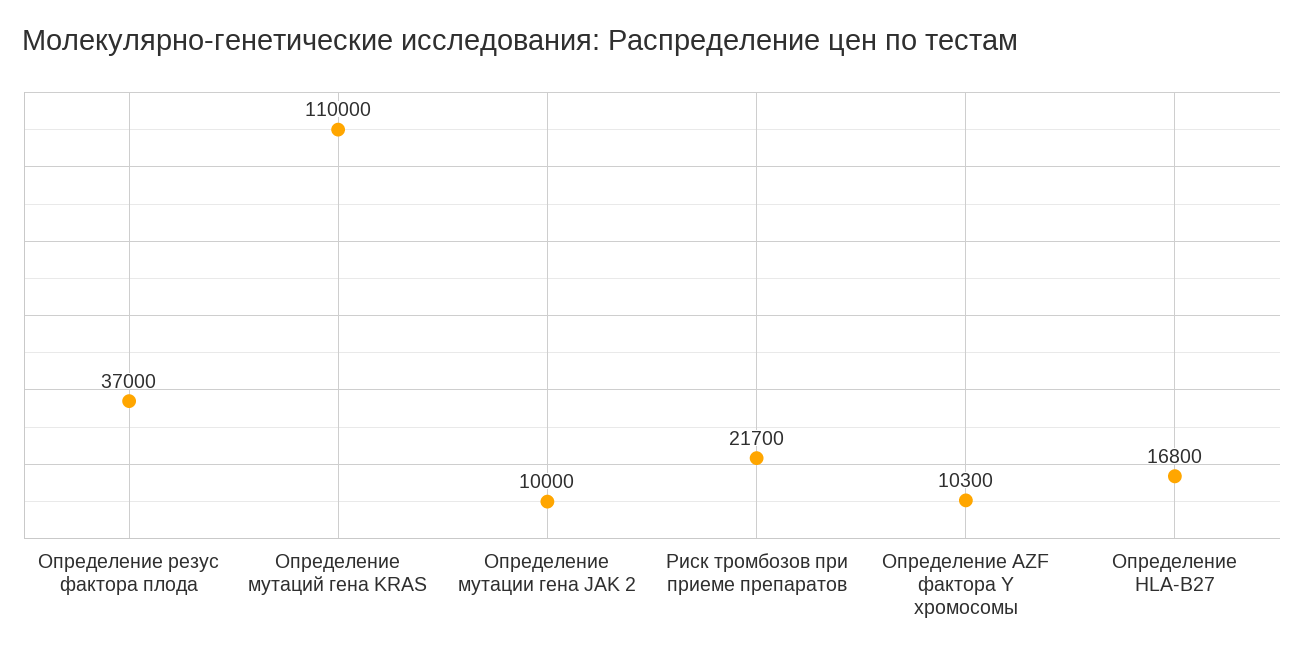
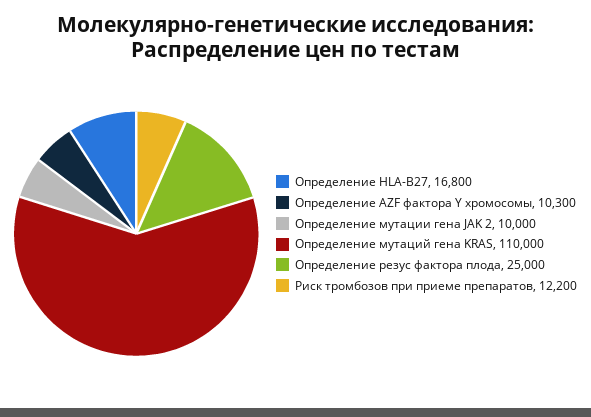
Определение резус фактора плода: 37000 -> 25000
Риск тромбозов при приеме препаратов: 21700 -> 12200

